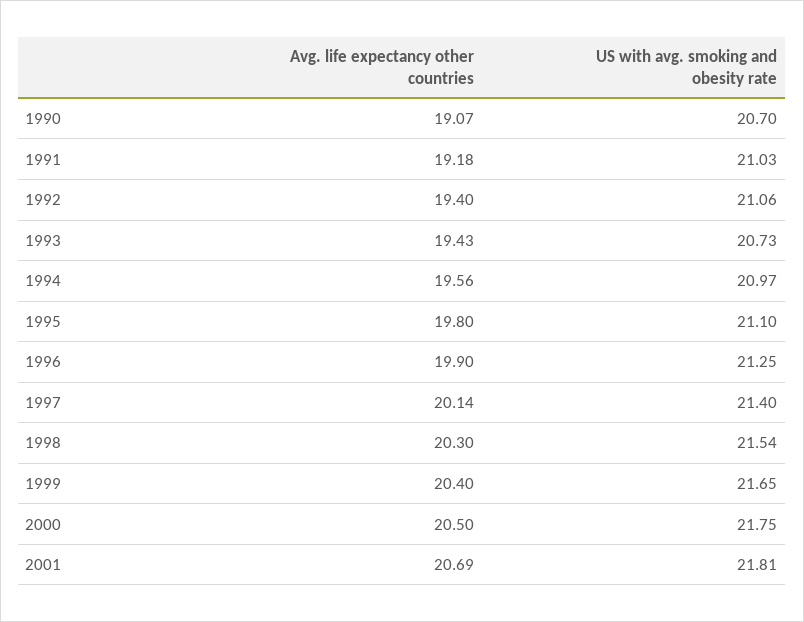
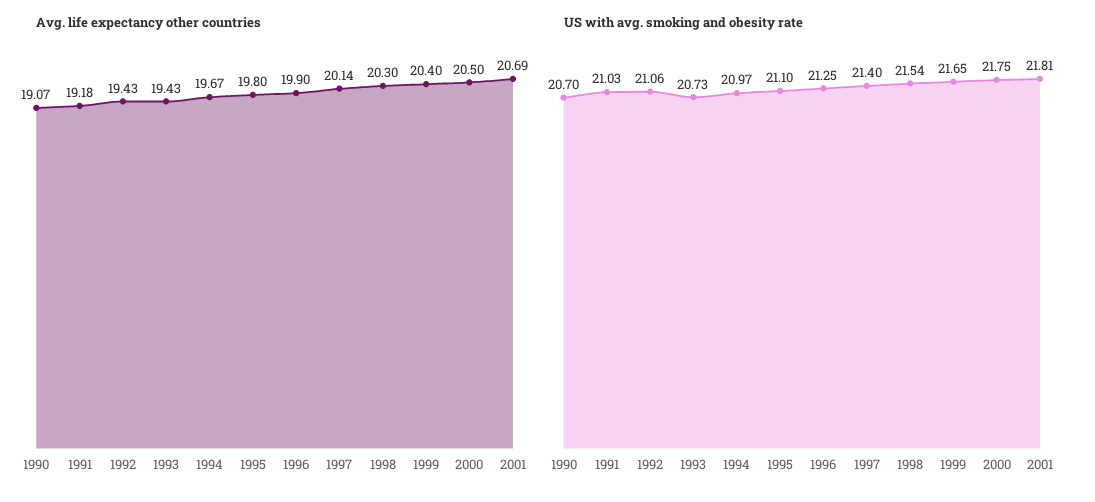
Avg. life expectancy other countries, 1992: 19.4 -> 19.43
Avg. life expectancy other countries, 1994: 19.56 -> 19.67

